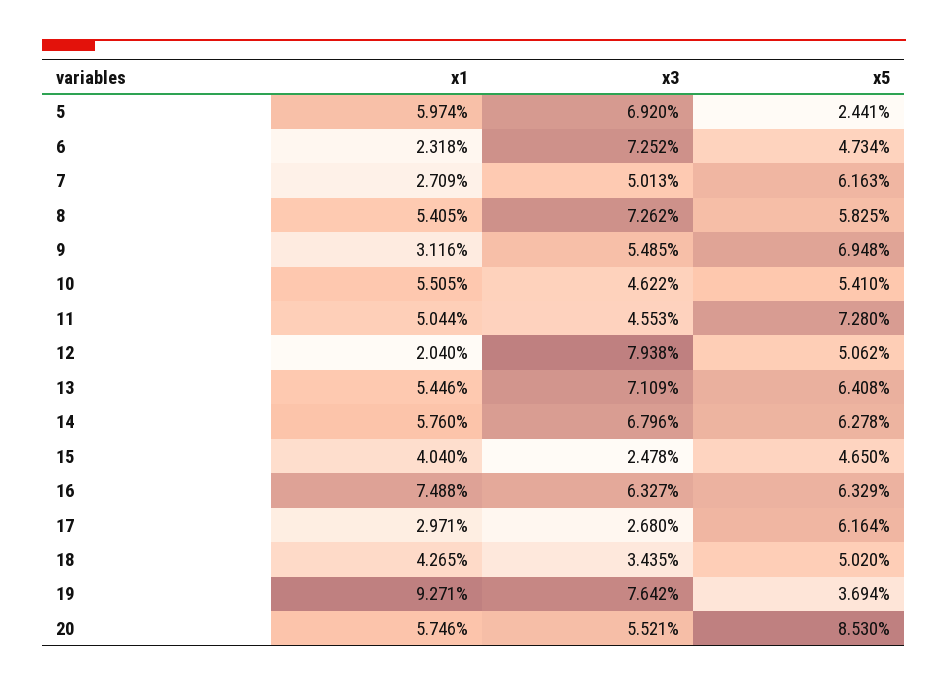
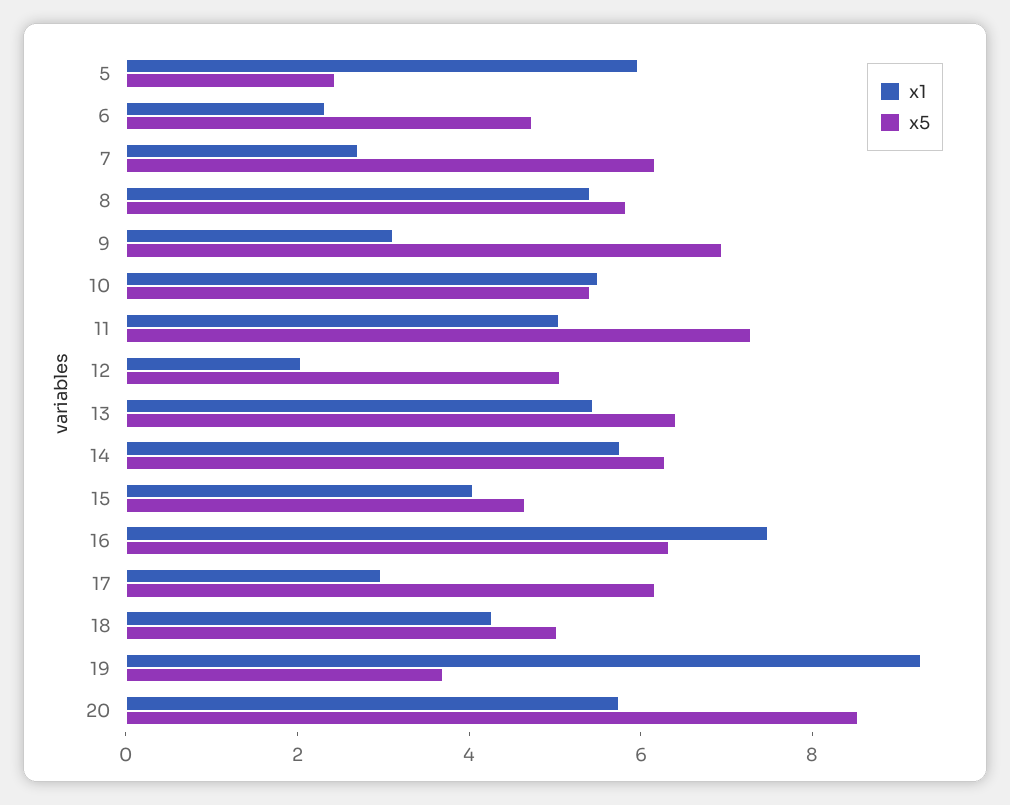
x3, 5: 6.92 -> none
x3, 6: 7.252 -> none
x3, 7: 5.013 -> none
x3, 8: 7.262 -> none
x3, 9: 5.485 -> none
x3, 10: 4.622 -> none
x3, 11: 4.553 -> none
x3, 12: 7.938 -> none
x3, 13: 7.109 -> none
x3, 14: 6.796 -> none
x3, 15: 2.478 -> none
x3, 16: 6.327 -> none
x3, 17: 2.68 -> none
x3, 18: 3.435 -> none
x3, 19: 7.642 -> none
x3, 20: 5.521 -> none

